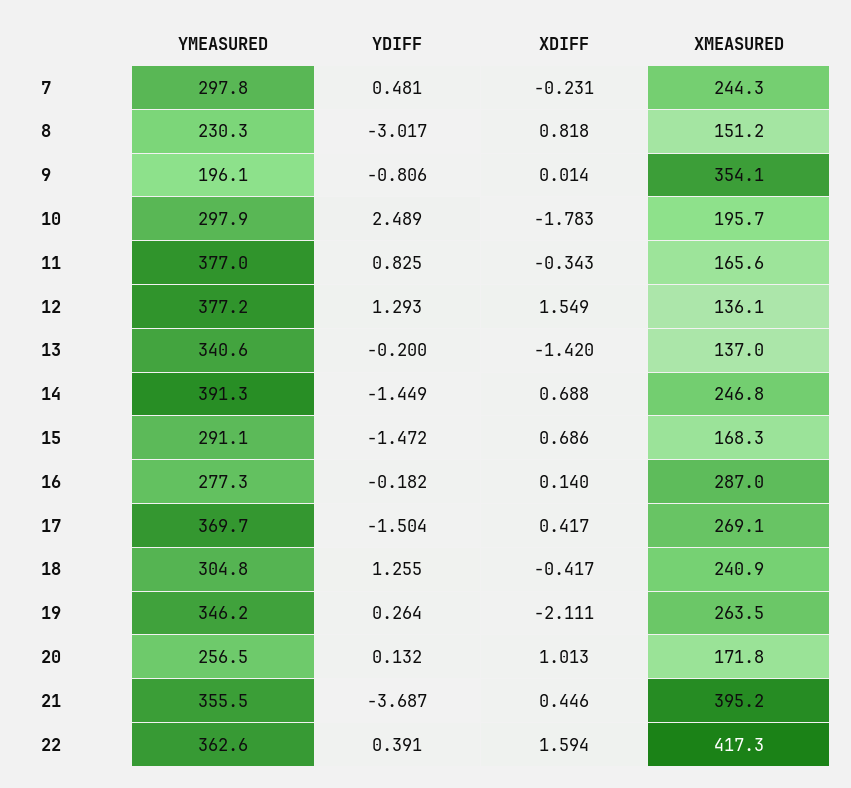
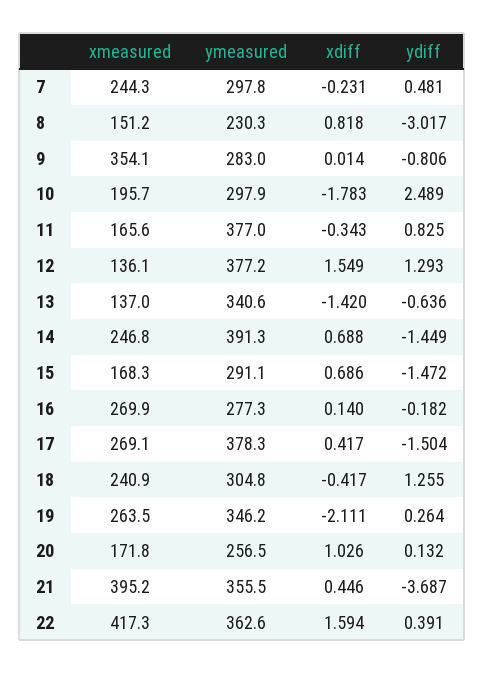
YMEASURED, 9: 196.1 -> 283
YDIFF, 13: -0.2 -> -0.636
XMEASURED, 16: 287 -> 269.9
YMEASURED, 17: 369.7 -> 378.3
XDIFF, 20: 1.013 -> 1.026

